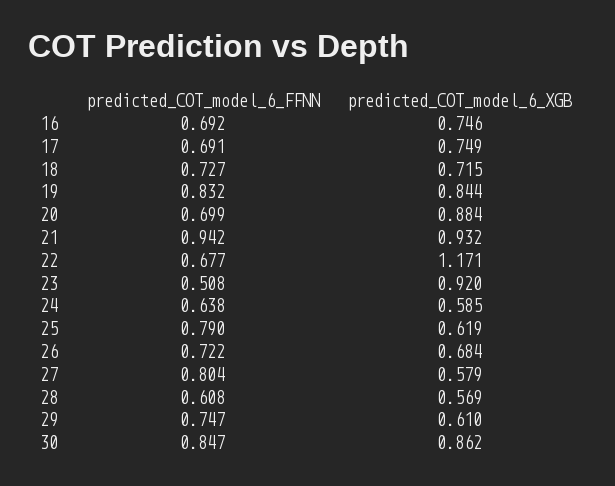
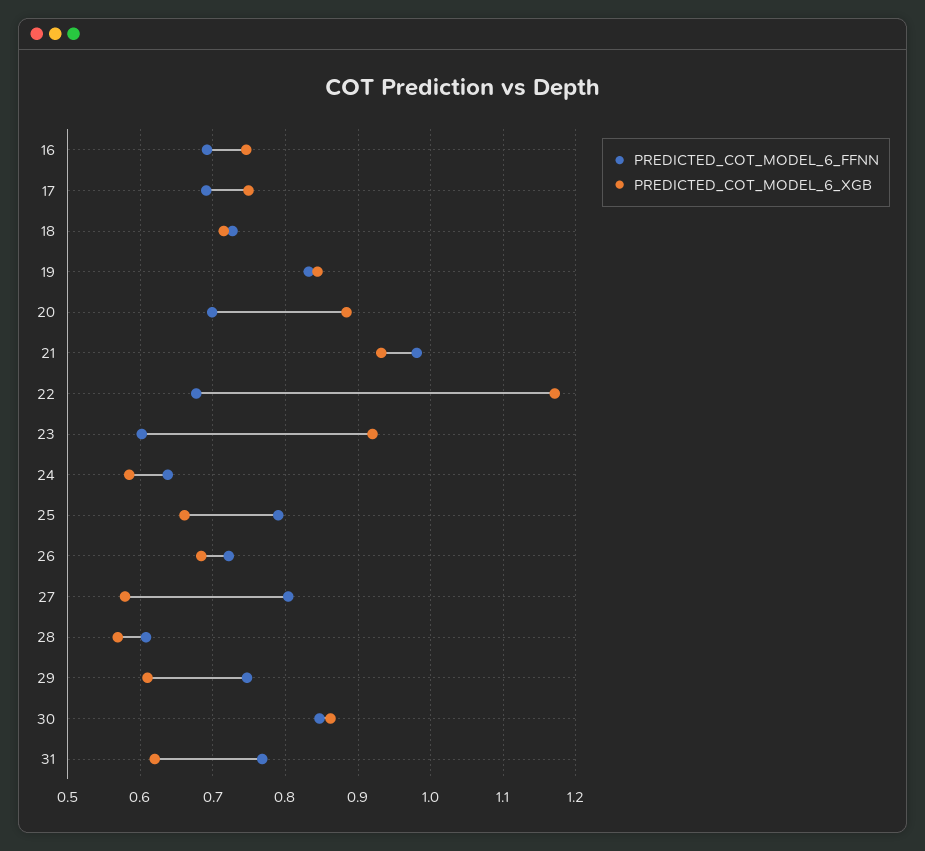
predicted_COT_model_6_FFNN, 21: 0.942 -> 0.98
predicted_COT_model_6_FFNN, 23: 0.508 -> 0.6
predicted_COT_model_6_XGB, 25: 0.619 -> 0.66
predicted_COT_model_6_FFNN, 31: none -> 0.77
predicted_COT_model_6_XGB, 31: none -> 0.62

